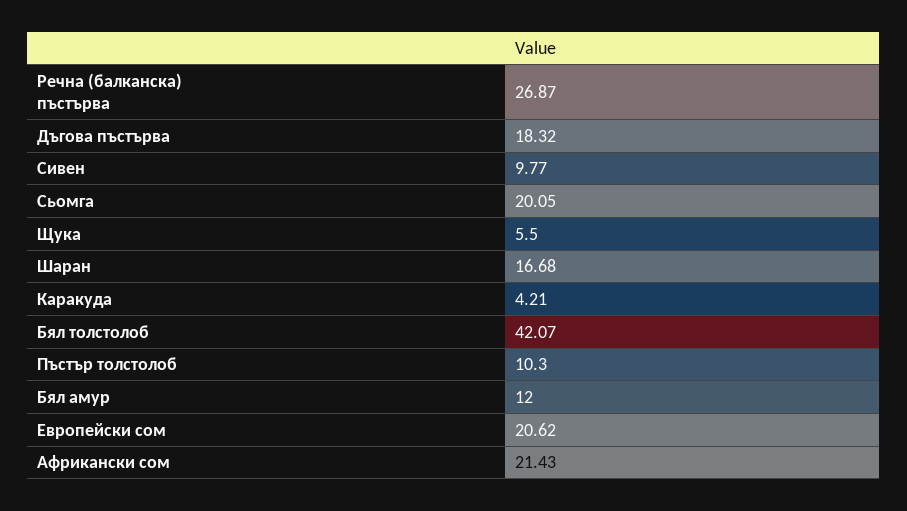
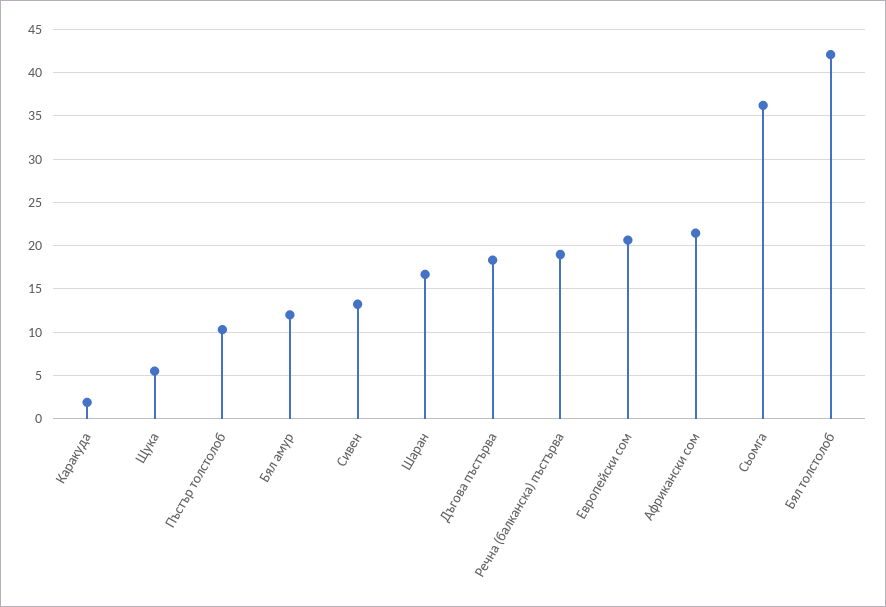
Речна (балканска) пъстърва: 26.87 -> 19
Сивен: 9.77 -> 13
Сьомга: 20.05 -> 36
Каракуда: 4.21 -> 2

